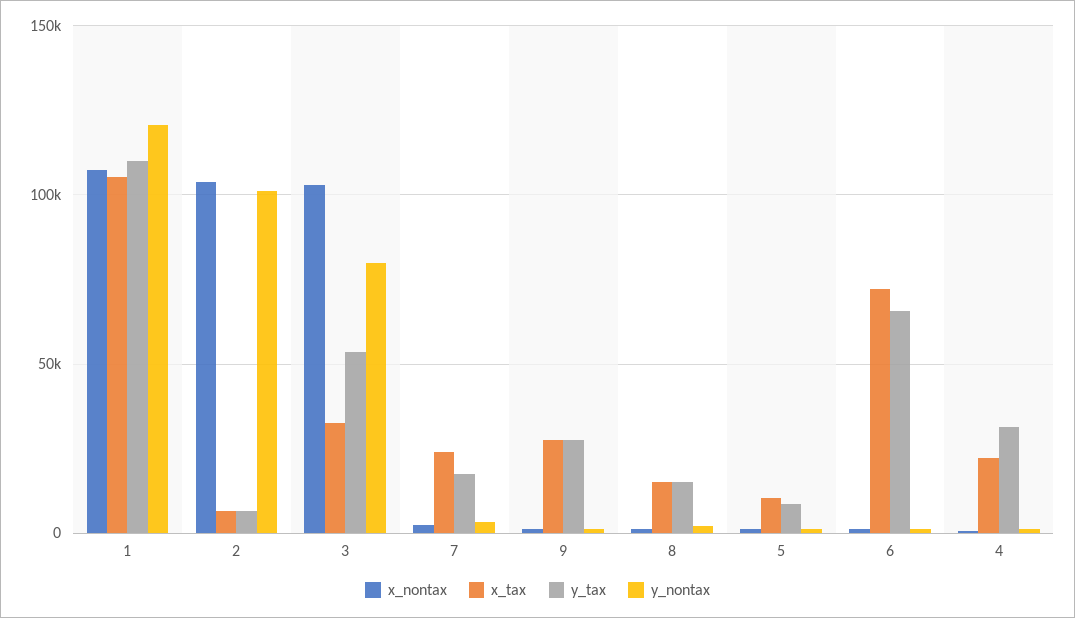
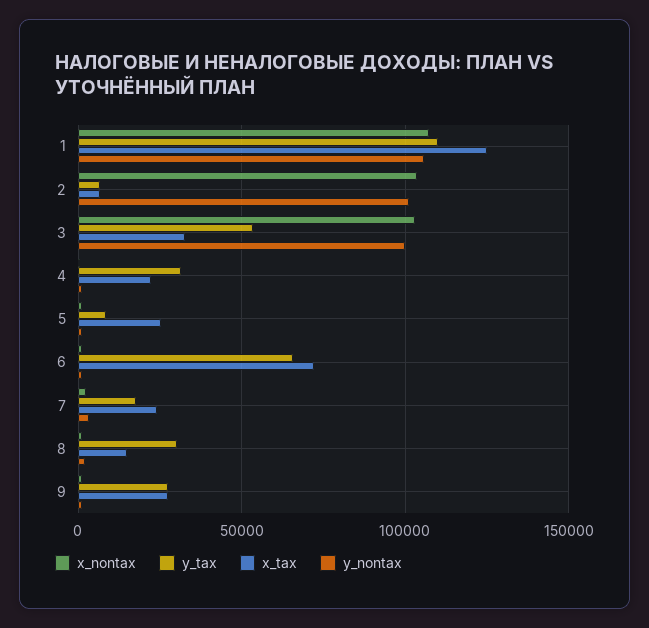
x_tax, 1: 105000 -> 125000
y_nontax, 1: 120000 -> 105000
y_nontax, 3: 80000 -> 100000
y_tax, 8: 15000 -> 30000
x_tax, 5: 10000 -> 25000

